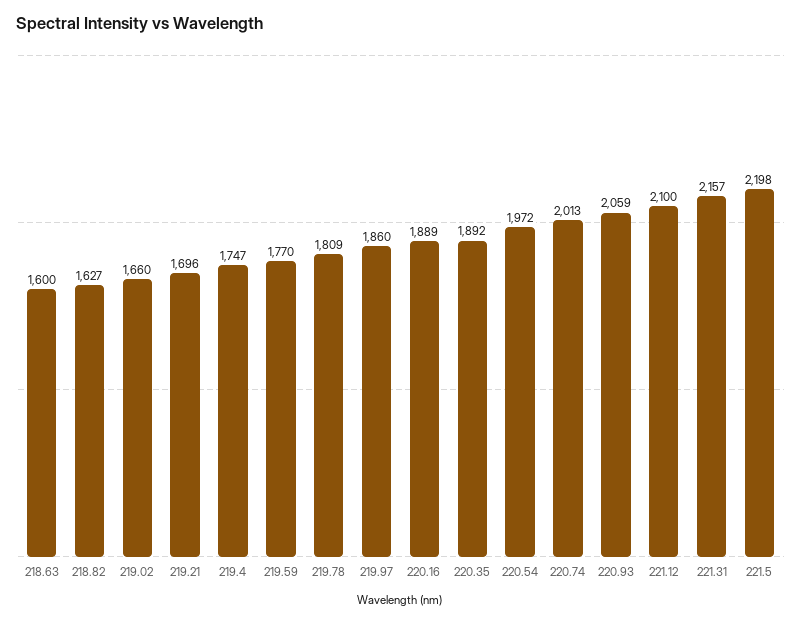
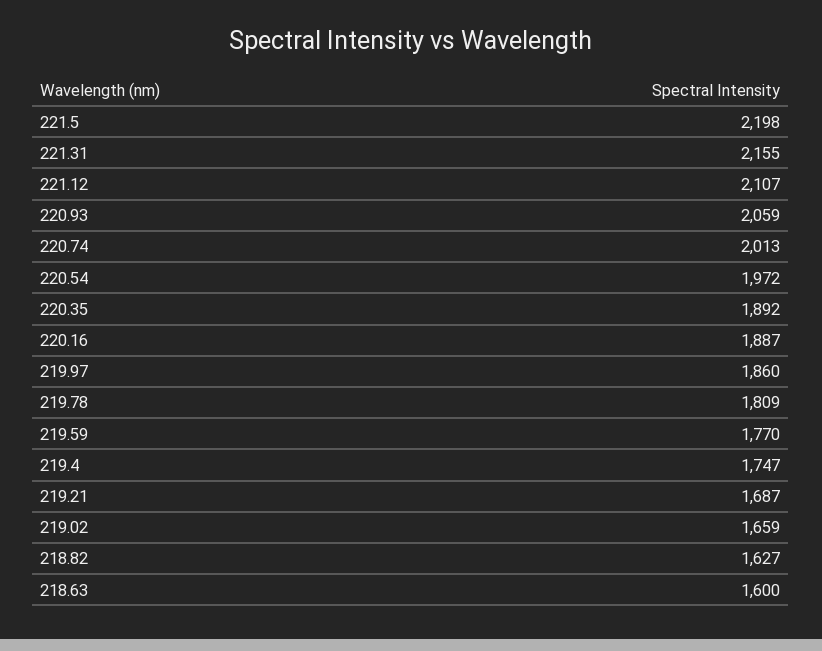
219.02: 1660 -> 1659
219.21: 1696 -> 1687
220.16: 1889 -> 1887
221.12: 2100 -> 2107
221.31: 2157 -> 2155

